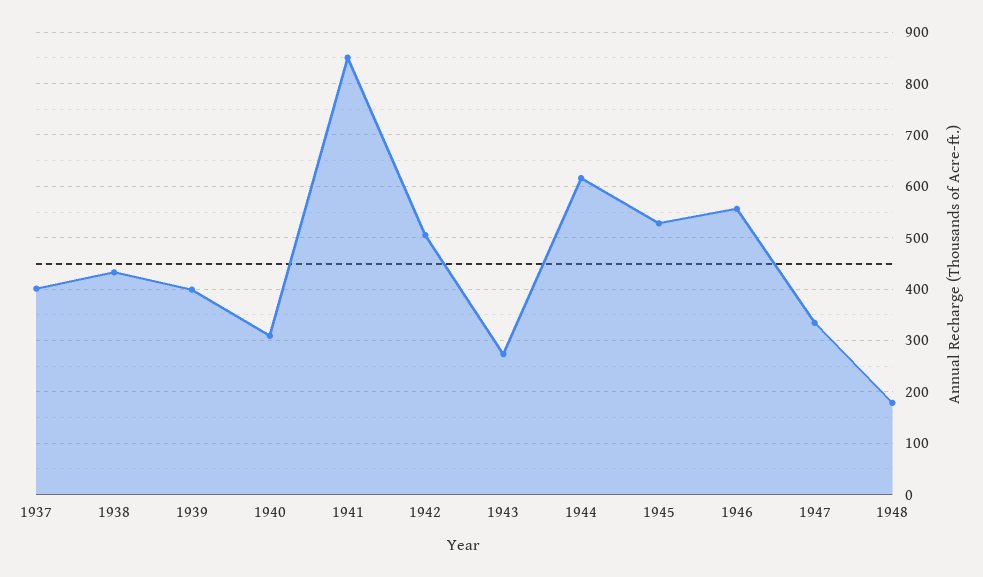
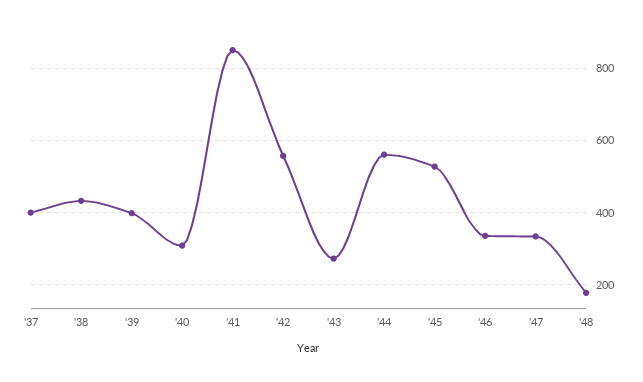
1942: 500 -> 560
1944: 620 -> 560
1946: 560 -> 340

